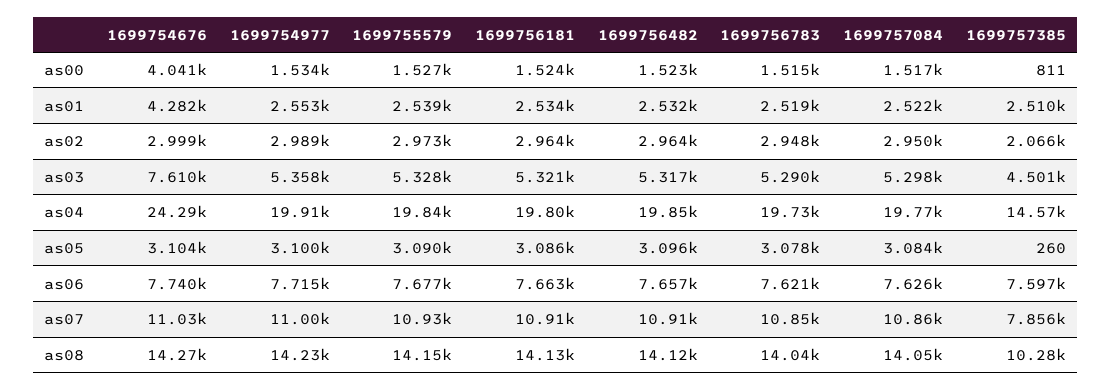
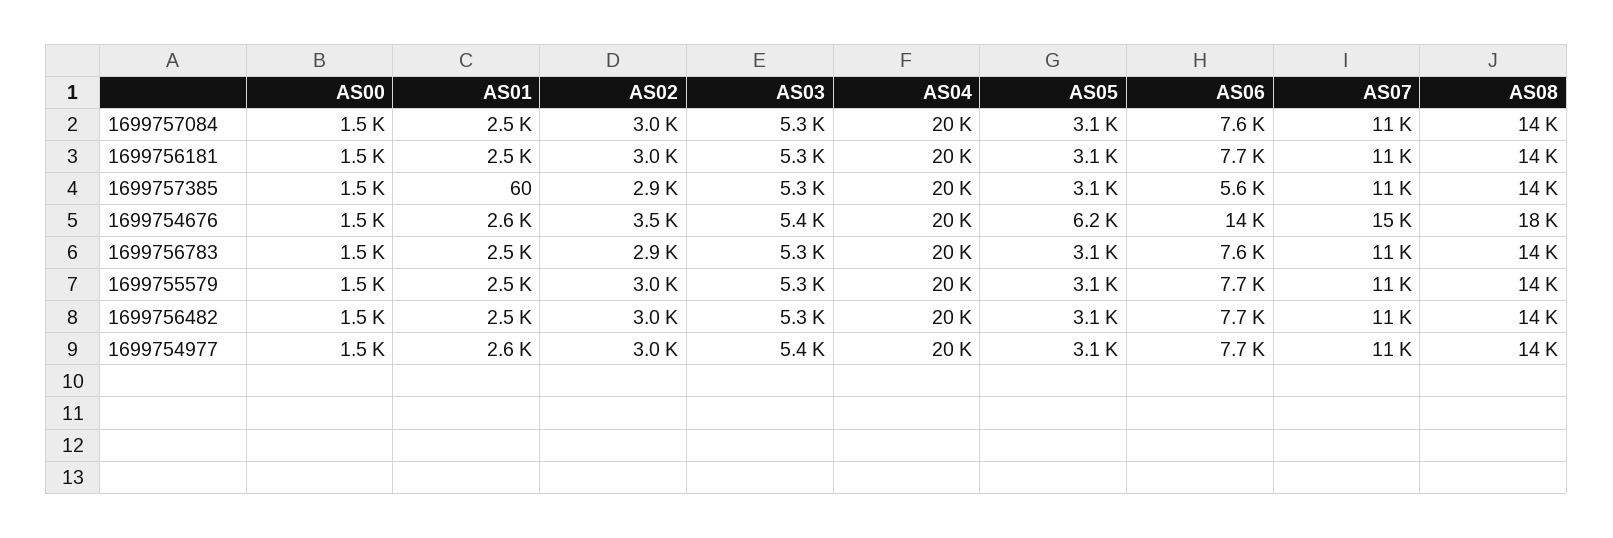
1699754676, as00: 4041 -> 1500
1699757385, as00: 811 -> 1500
1699754676, as01: 4282 -> 2600
1699757385, as01: 2510 -> 60
1699754676, as02: 2999 -> 3500
1699757385, as02: 2066 -> 2900
1699754676, as03: 7610 -> 5400
1699757385, as03: 4501 -> 5300
1699754676, as04: 24290 -> 20000
1699757385, as04: 14570 -> 20000
1699754676, as05: 3104 -> 6200
1699757385, as05: 260 -> 3100
1699754676, as06: 7740 -> 14000
1699757385, as06: 7597 -> 5600
1699754676, as07: 11030 -> 15000
1699757385, as07: 7856 -> 11000
1699754676, as08: 14270 -> 18000
1699757385, as08: 10280 -> 14000

